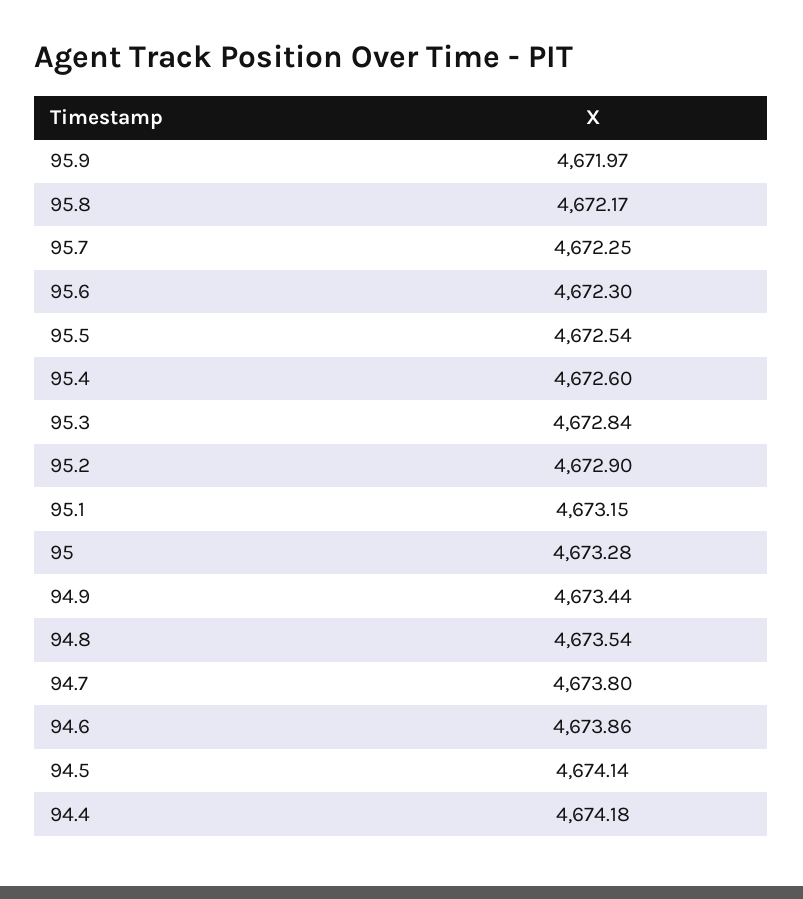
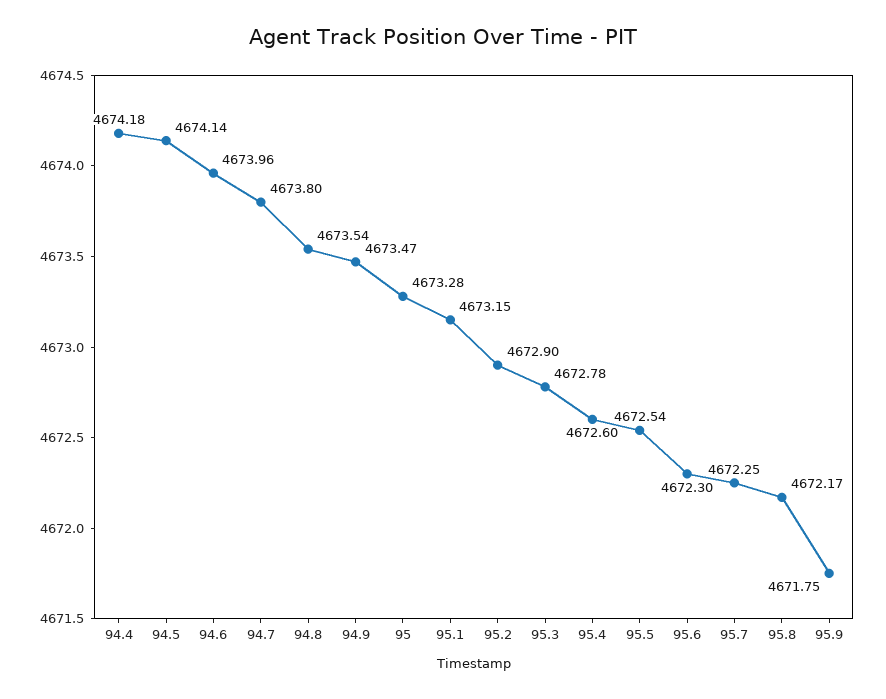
95.9: 4671.97 -> 4671.75
95.3: 4672.84 -> 4672.78
94.9: 4673.44 -> 4673.47
94.6: 4673.86 -> 4673.96

